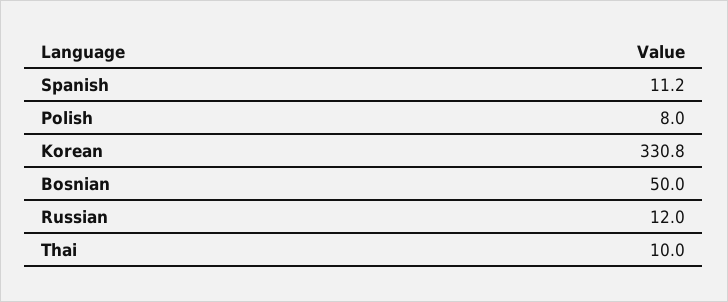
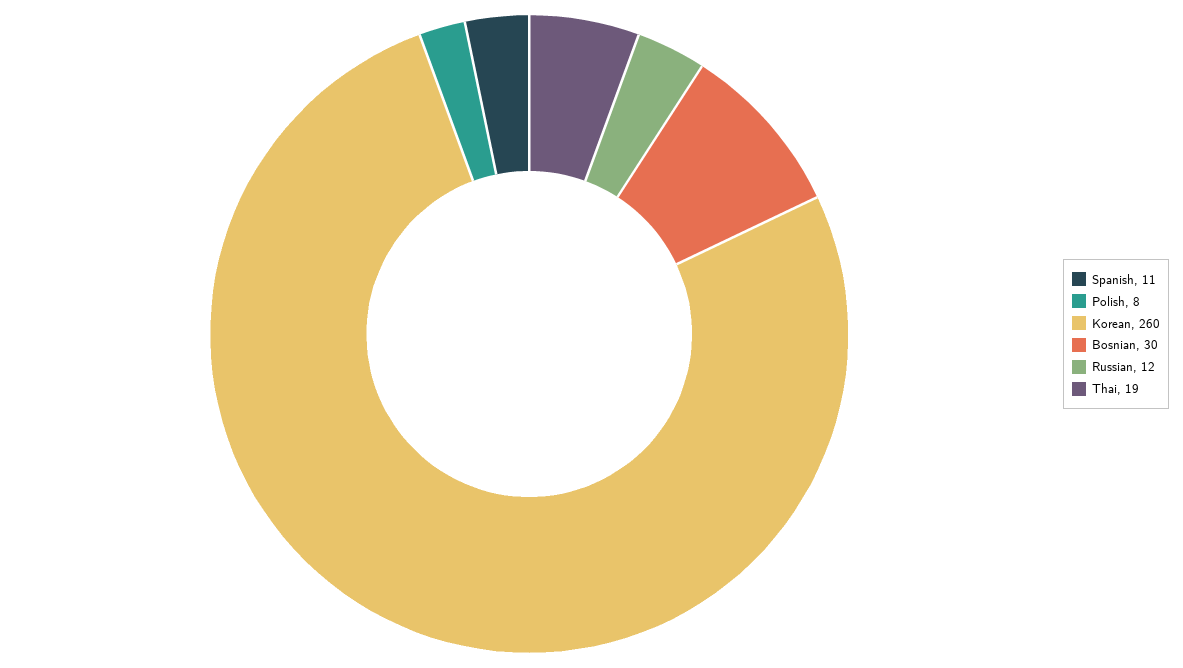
Korean: 330.8 -> 260
Bosnian: 50 -> 30
Thai: 10 -> 19

